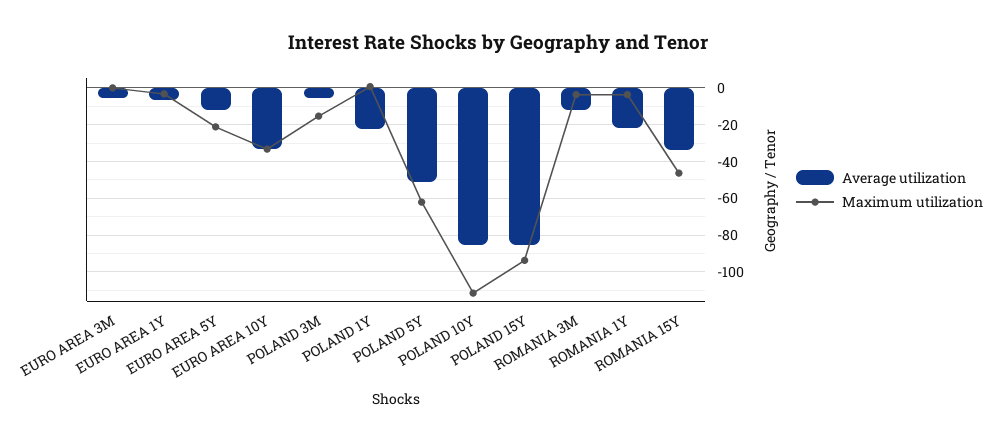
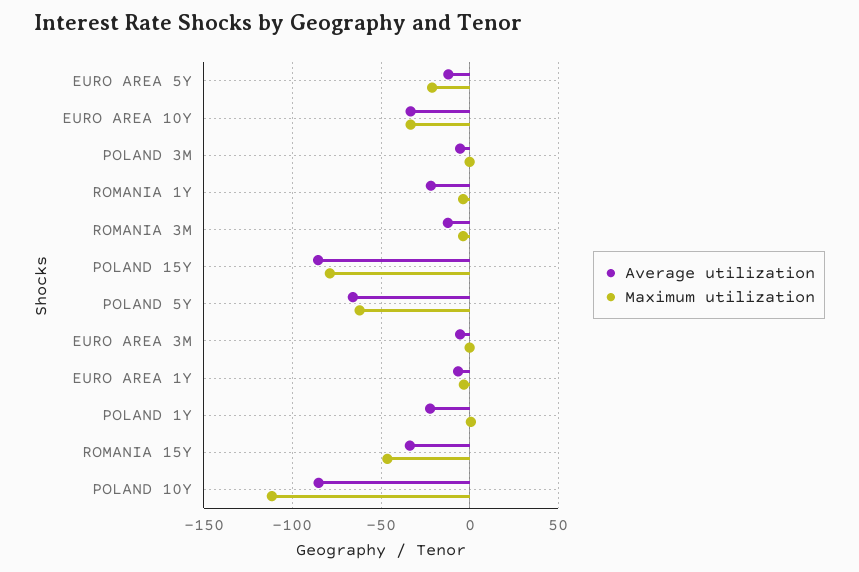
Maximum utilization, POLAND 3M: -15 -> 0
Average utilization, POLAND 5Y: -50 -> -65
Maximum utilization, POLAND 15Y: -95 -> -80

